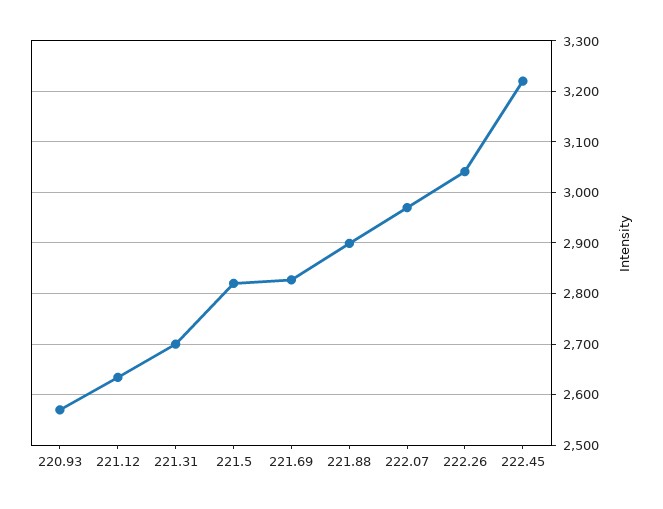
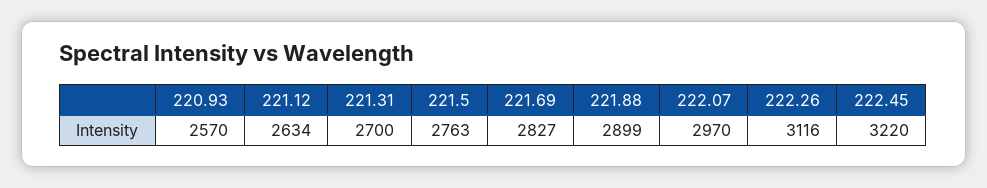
221.5: 2820 -> 2763
222.26: 3040 -> 3116

